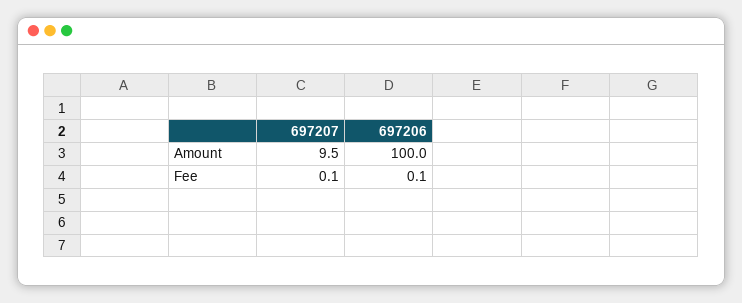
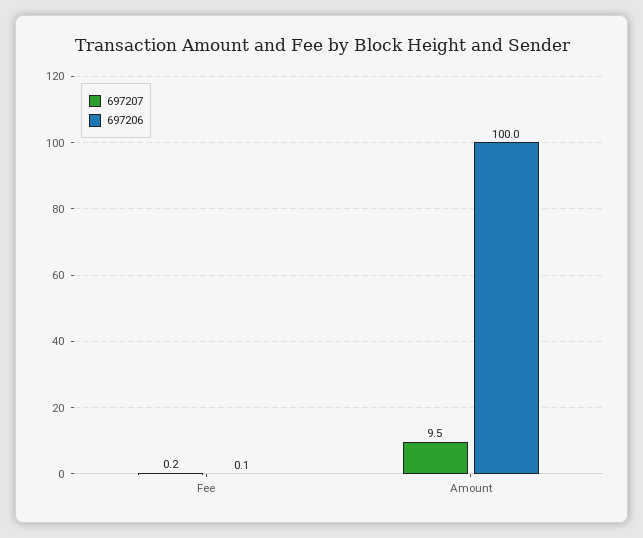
697207, Fee: 0.1 -> 0.2

